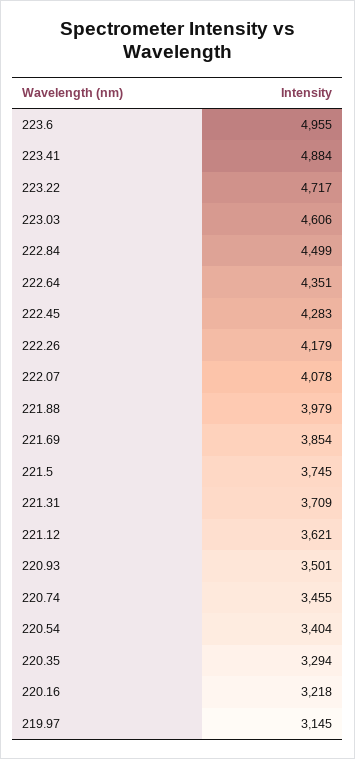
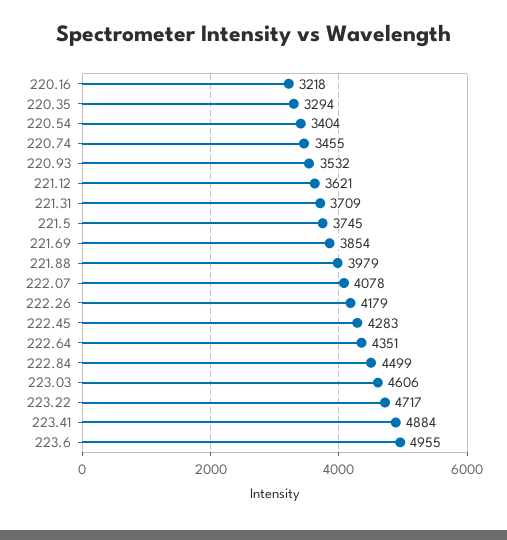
220.93: 3501 -> 3532
219.97: 3145 -> none

